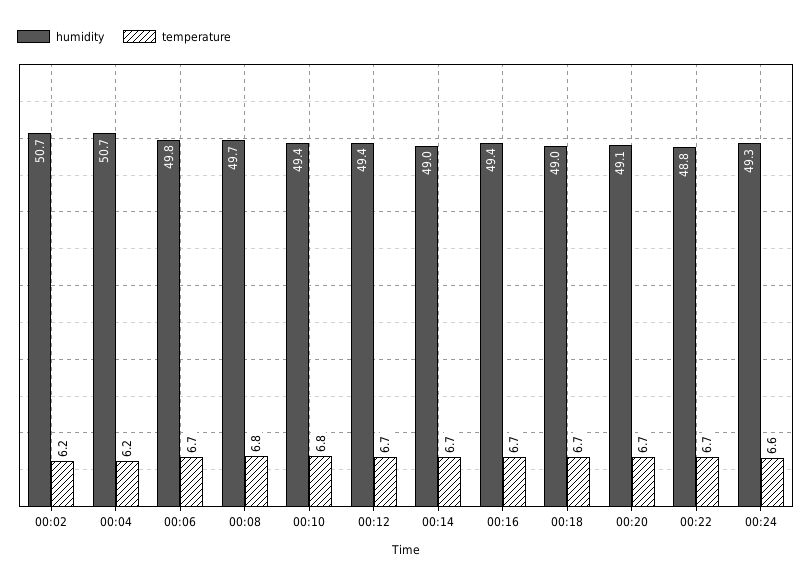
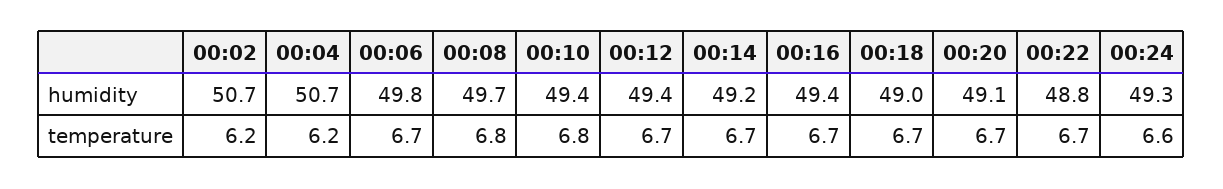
humidity, 00:14: 49 -> 49.2

